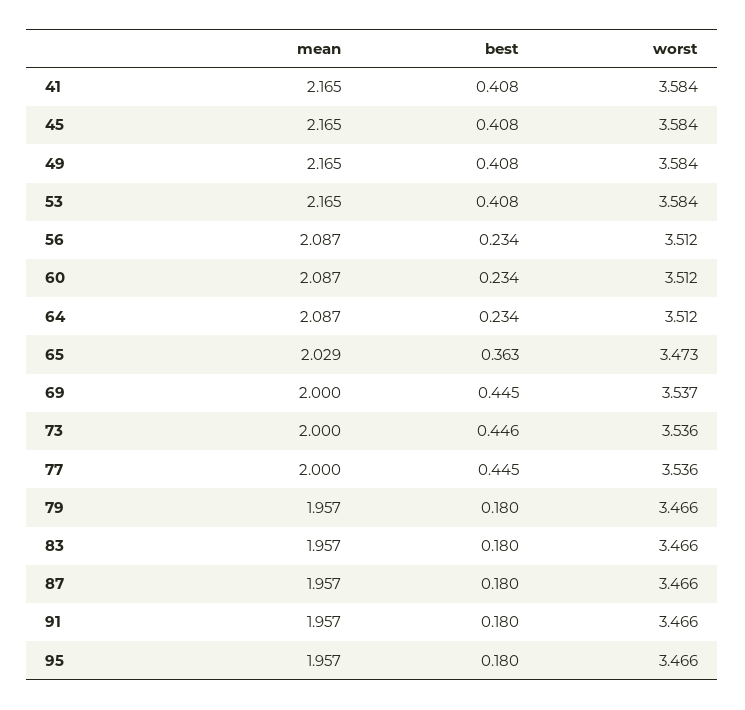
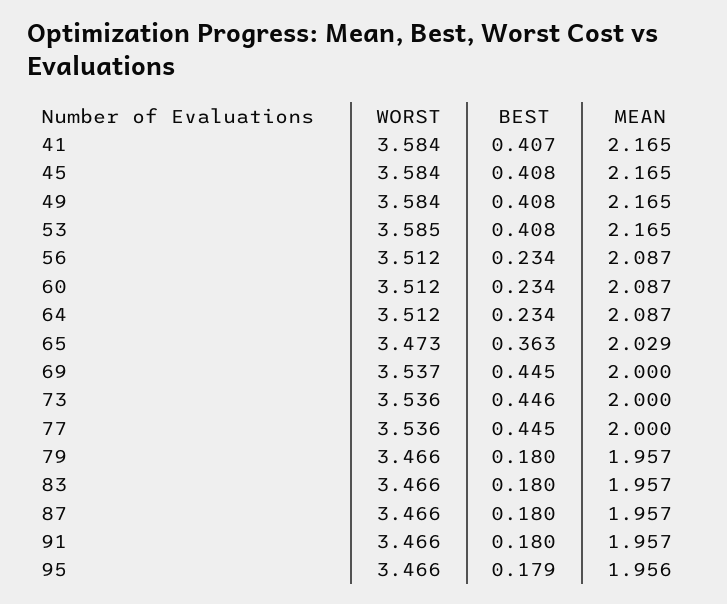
best, 41: 0.408 -> 0.407
worst, 53: 3.584 -> 3.585
mean, 95: 1.957 -> 1.956
best, 95: 0.18 -> 0.179

